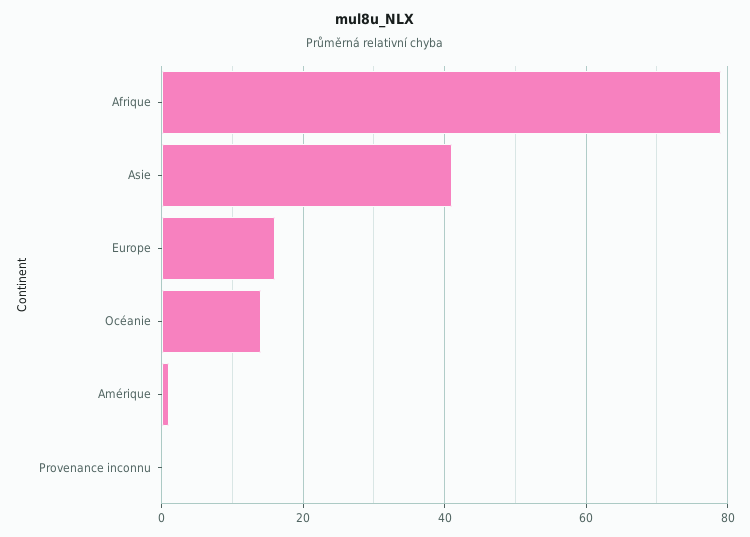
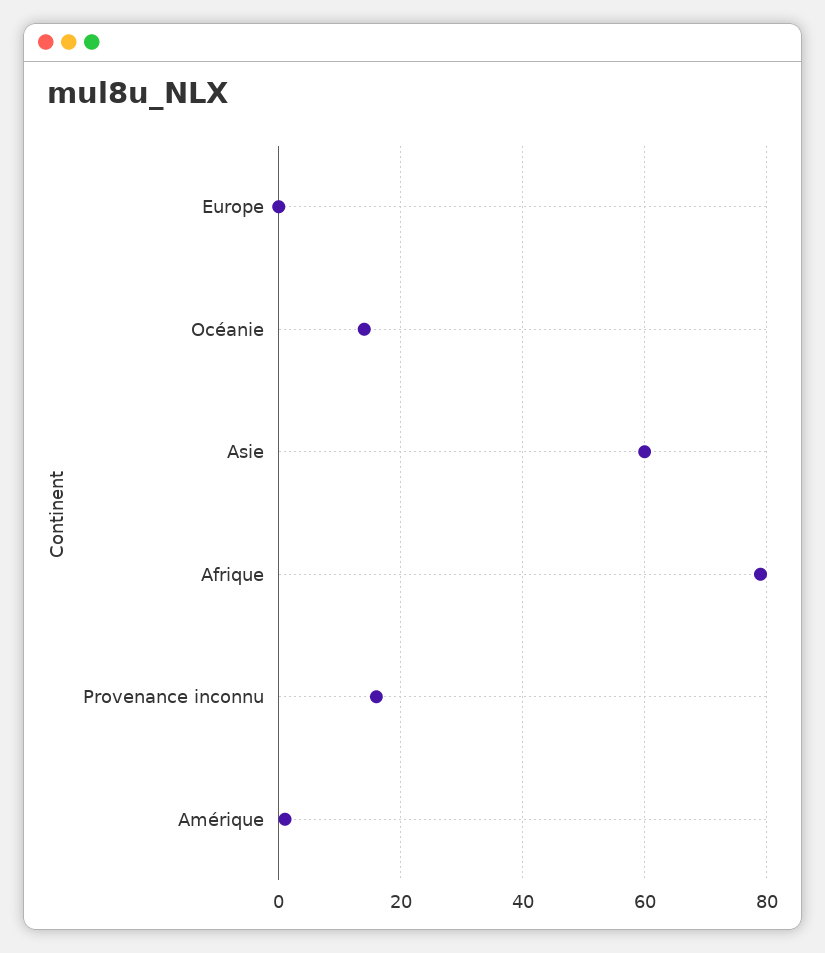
Asie: 40 -> 60
Europe: 15 -> 0
Provenance inconnu: 0 -> 15

